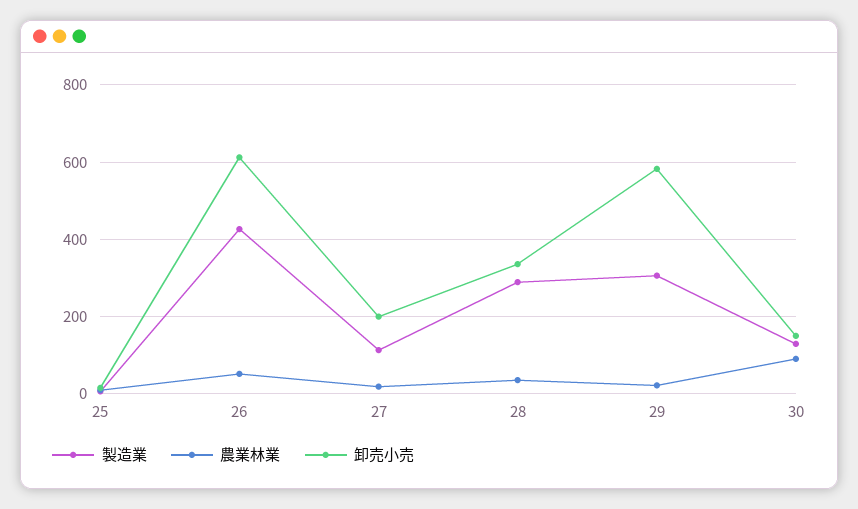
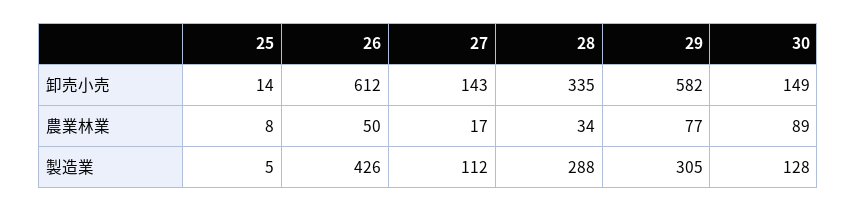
卸売小売, 27: 200 -> 143
農業林業, 29: 20 -> 77

